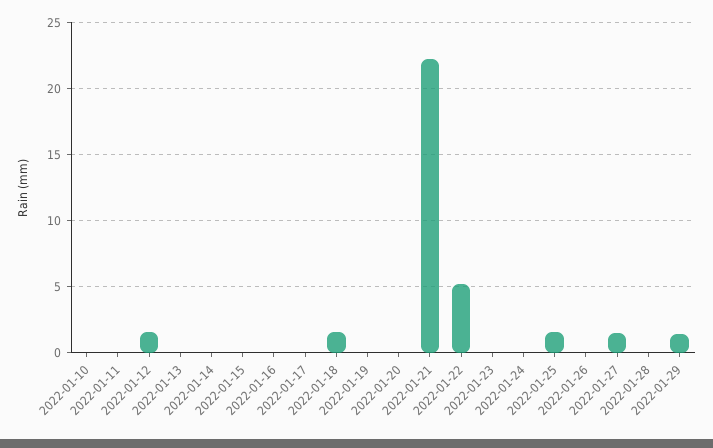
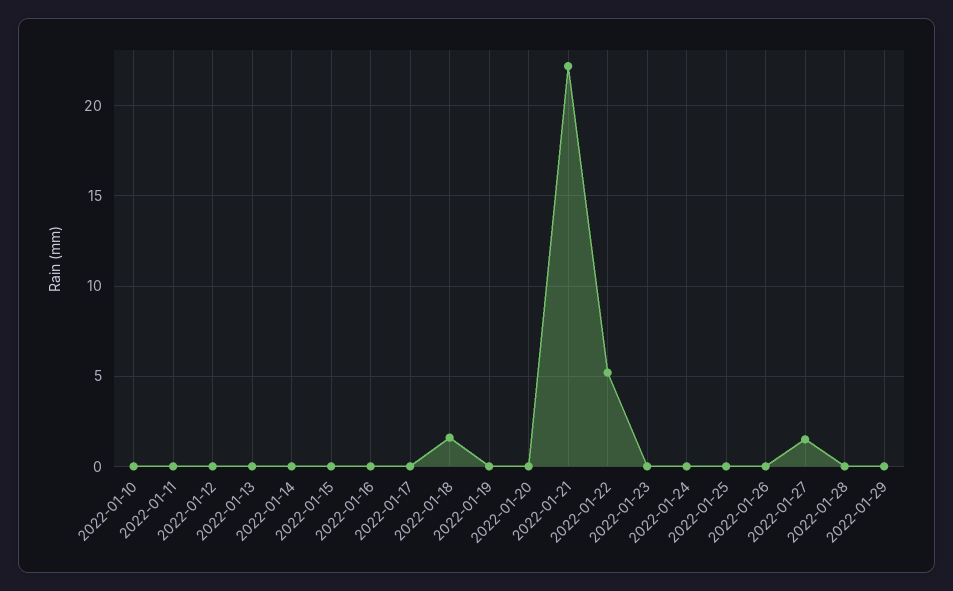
2022-01-12: 1.5 -> 0
2022-01-25: 1.5 -> 0
2022-01-29: 1.5 -> 0

